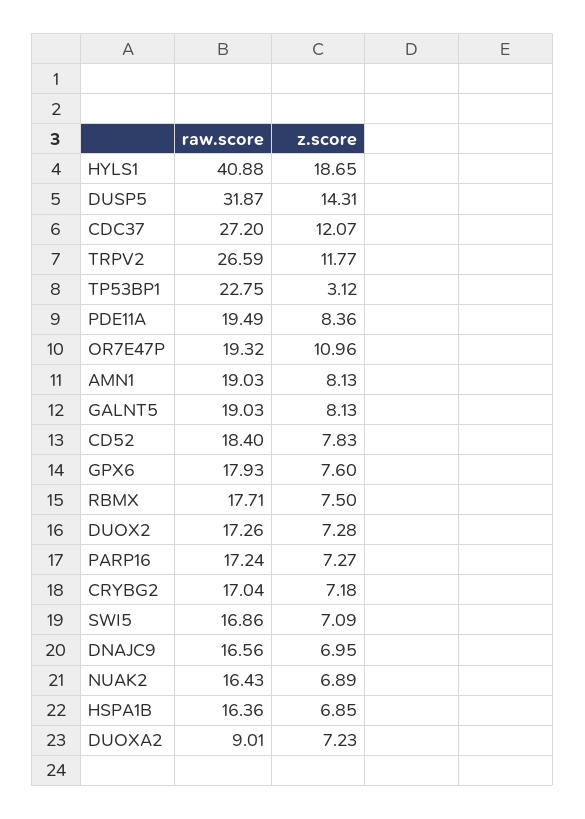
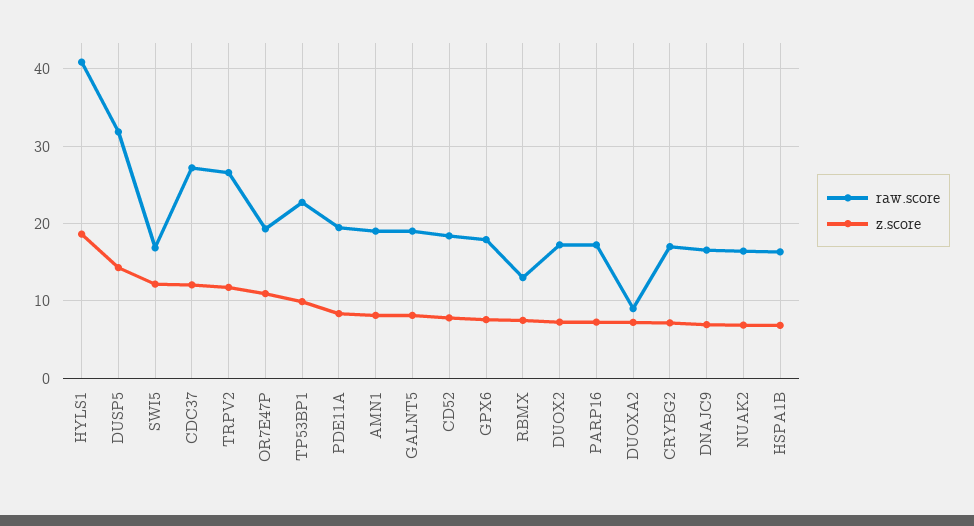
z.score, TP53BP1: 3.12 -> 10
raw.score, RBMX: 17.71 -> 13
z.score, SWI5: 7.09 -> 12

